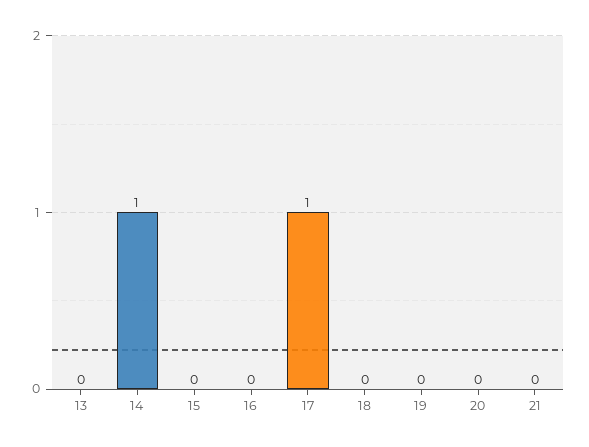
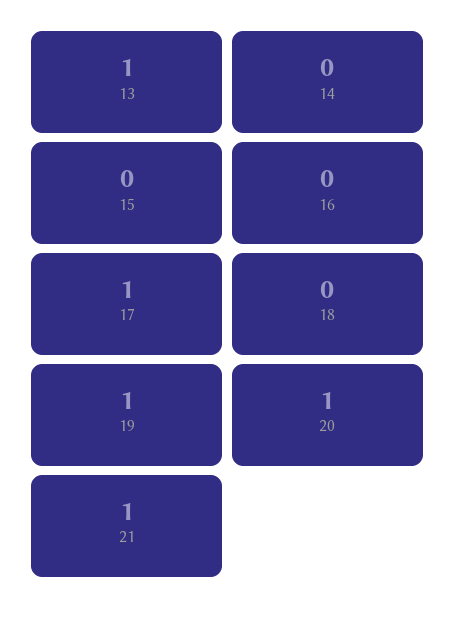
13: 0 -> 1
14: 1 -> 0
19: 0 -> 1
20: 0 -> 1
21: 0 -> 1

